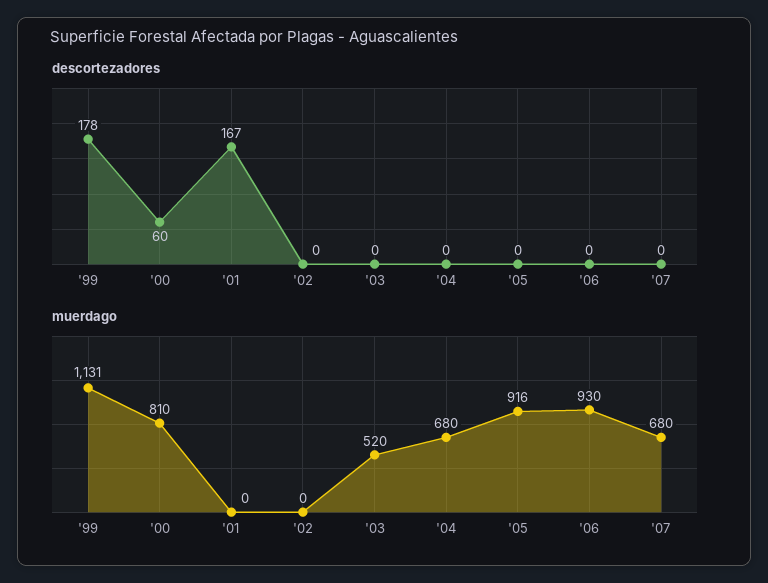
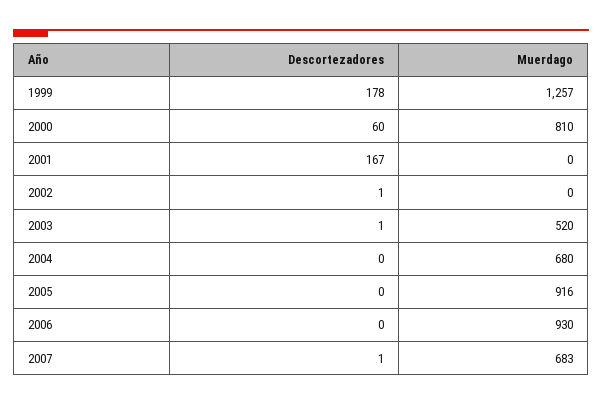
descortezadores, '02: 0 -> 1
descortezadores, '03: 0 -> 1
descortezadores, '07: 0 -> 1
muerdago, '99: 1131 -> 1257
muerdago, '07: 680 -> 683

